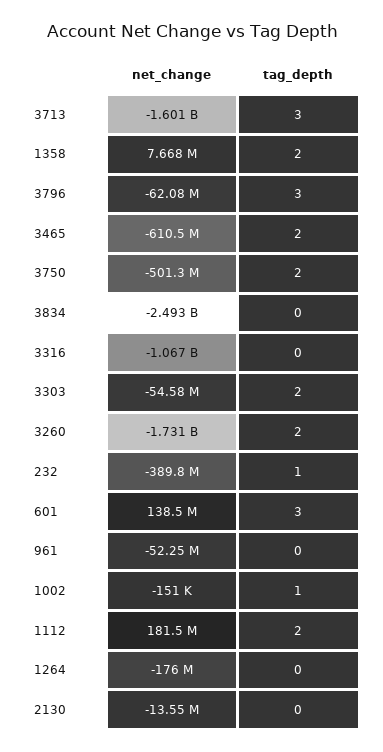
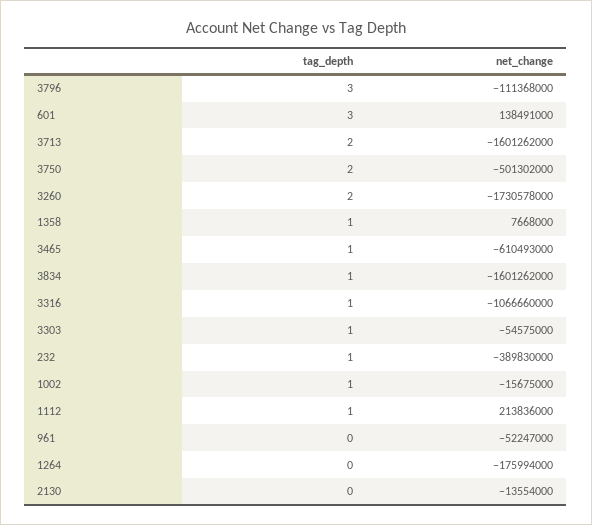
tag_depth, 3713: 3 -> 2
tag_depth, 1358: 2 -> 1
net_change, 3796: -62080000 -> -111368000
tag_depth, 3465: 2 -> 1
net_change, 3834: -2493000000 -> -1601262000
tag_depth, 3834: 0 -> 1
tag_depth, 3316: 0 -> 1
tag_depth, 3303: 2 -> 1
net_change, 1002: -151000 -> -15675000
net_change, 1112: 181500000 -> 213836000
tag_depth, 1112: 2 -> 1

